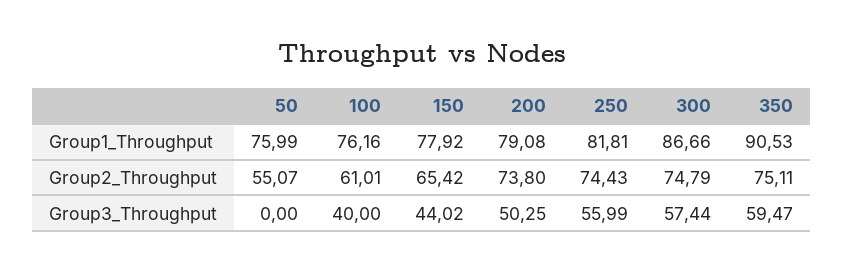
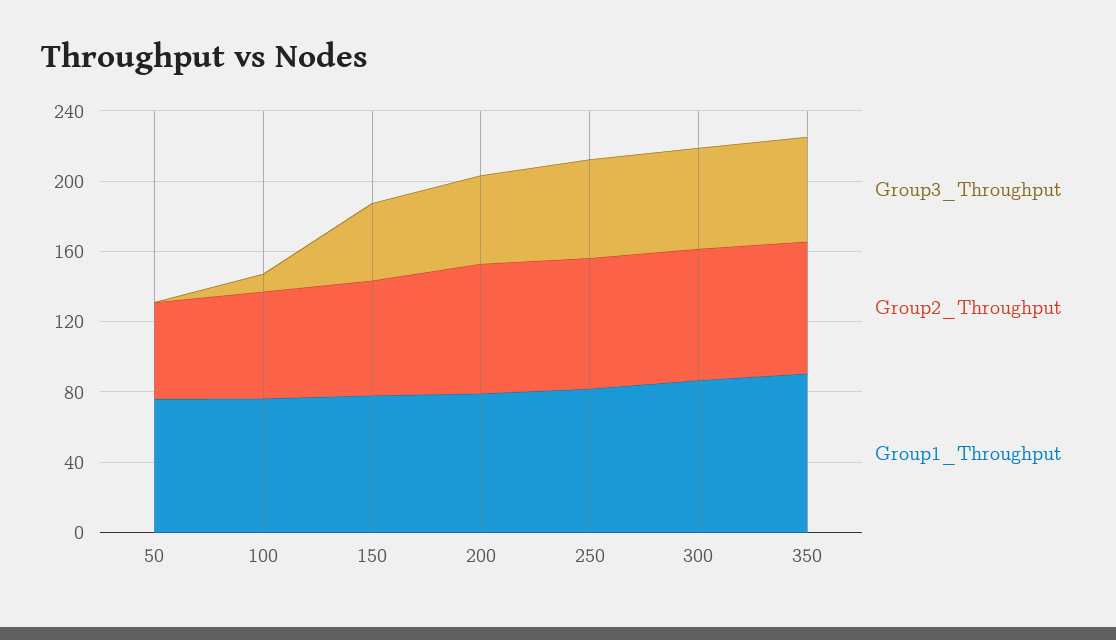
Group3_Throughput, 100: 40 -> 10

